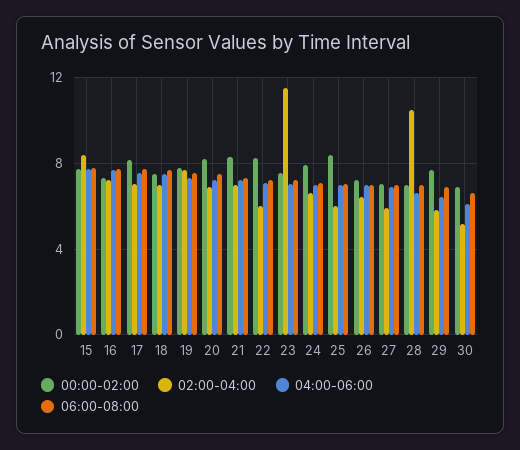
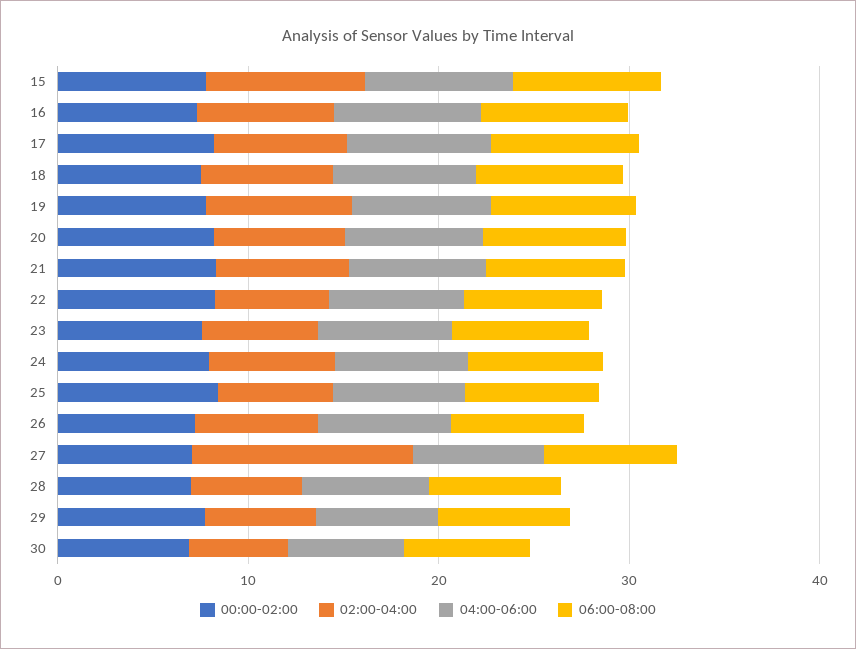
02:00-04:00, 23: 11.5 -> 6
02:00-04:00, 27: 6 -> 12
02:00-04:00, 28: 10.5 -> 6

